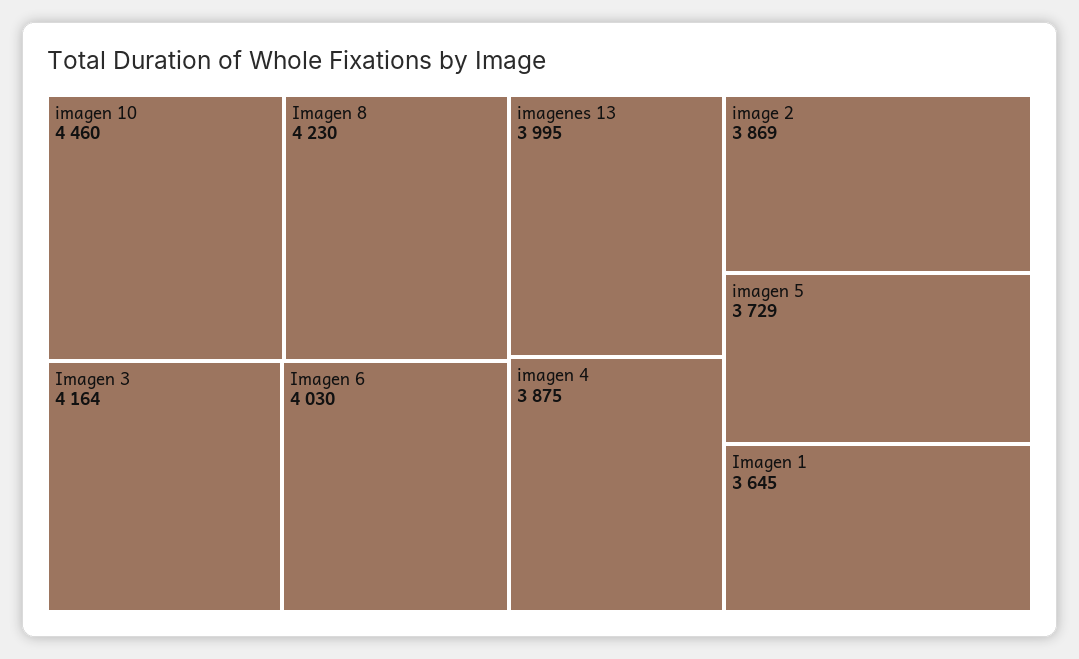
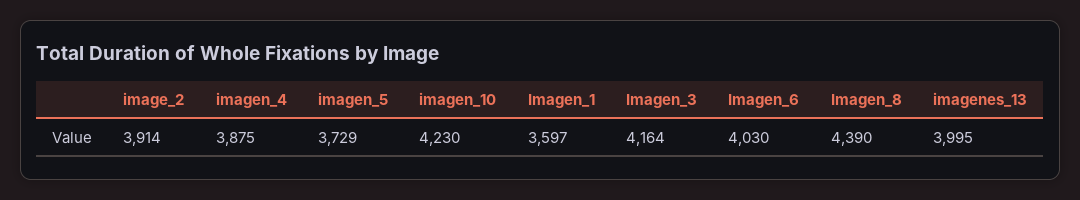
imagen 10: 4460 -> 4230
Imagen 8: 4230 -> 4390
image 2: 3869 -> 3914
Imagen 1: 3645 -> 3597

